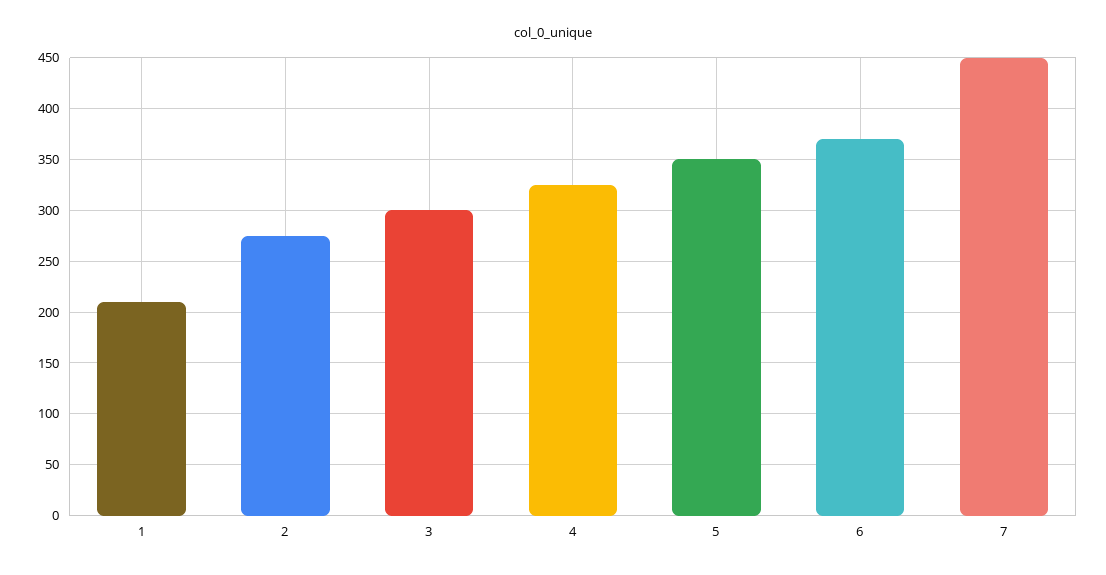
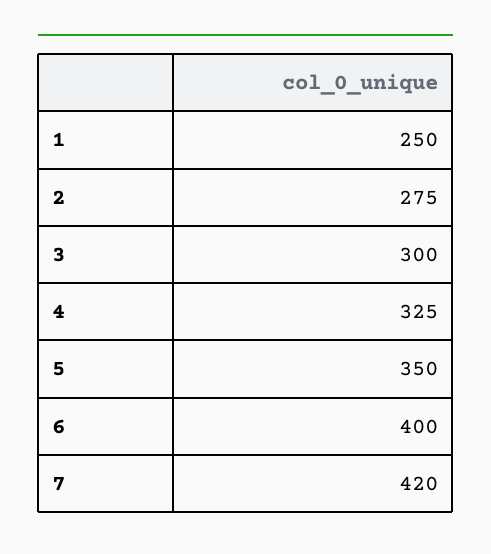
1: 210 -> 250
6: 370 -> 400
7: 450 -> 420

